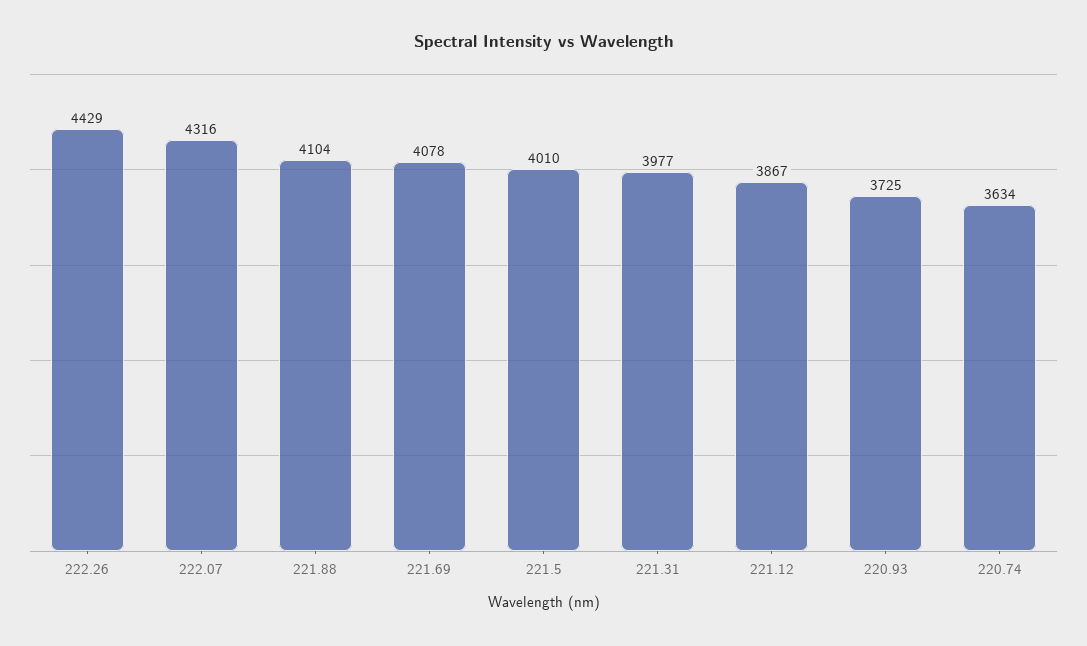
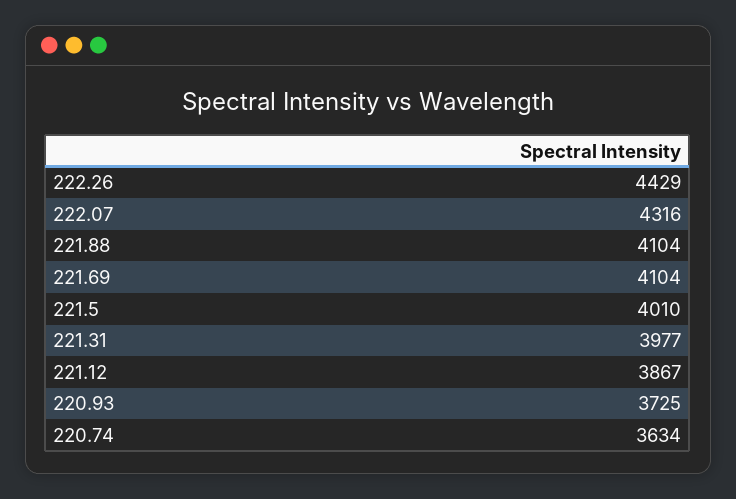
221.69: 4078 -> 4104

